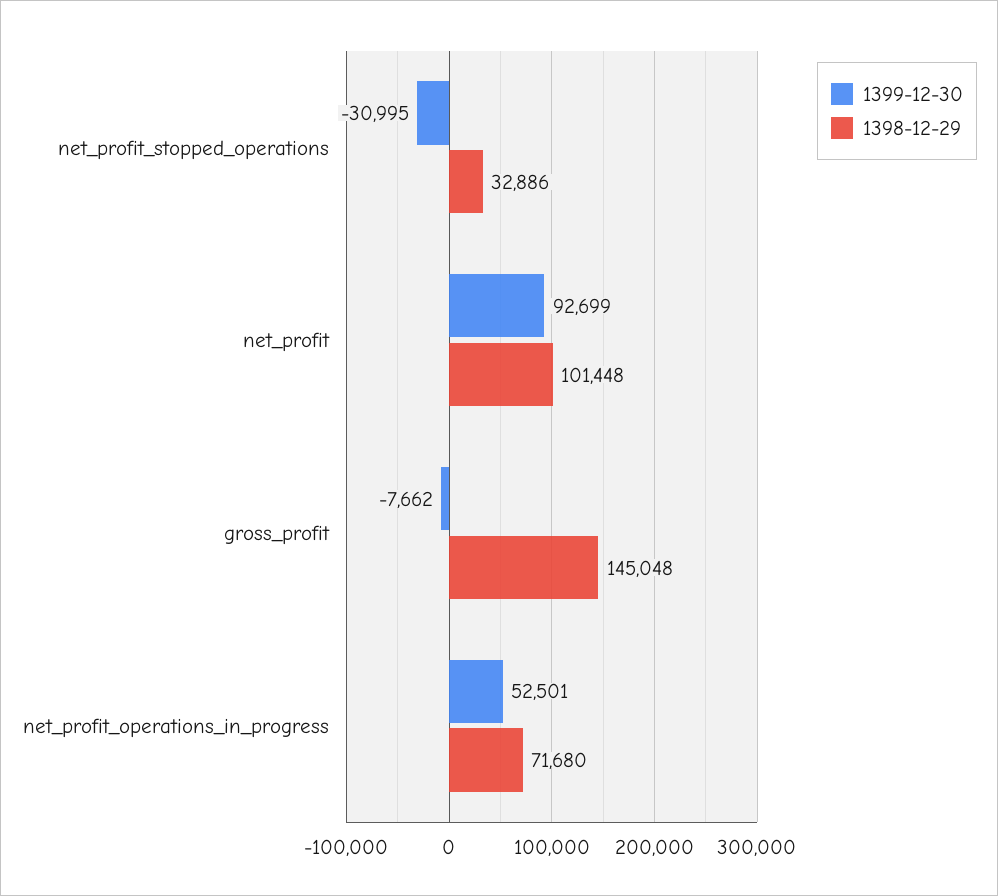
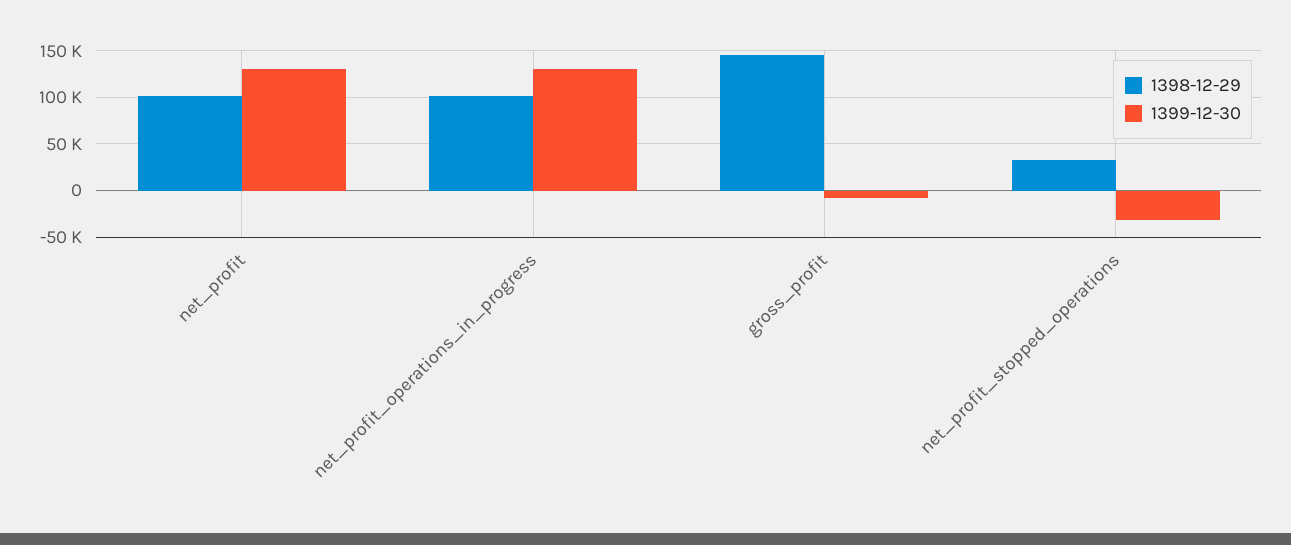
1399-12-30, net_profit: 92699 -> 130000
1399-12-30, net_profit_operations_in_progress: 52501 -> 130000
1398-12-29, net_profit_operations_in_progress: 71680 -> 100000

